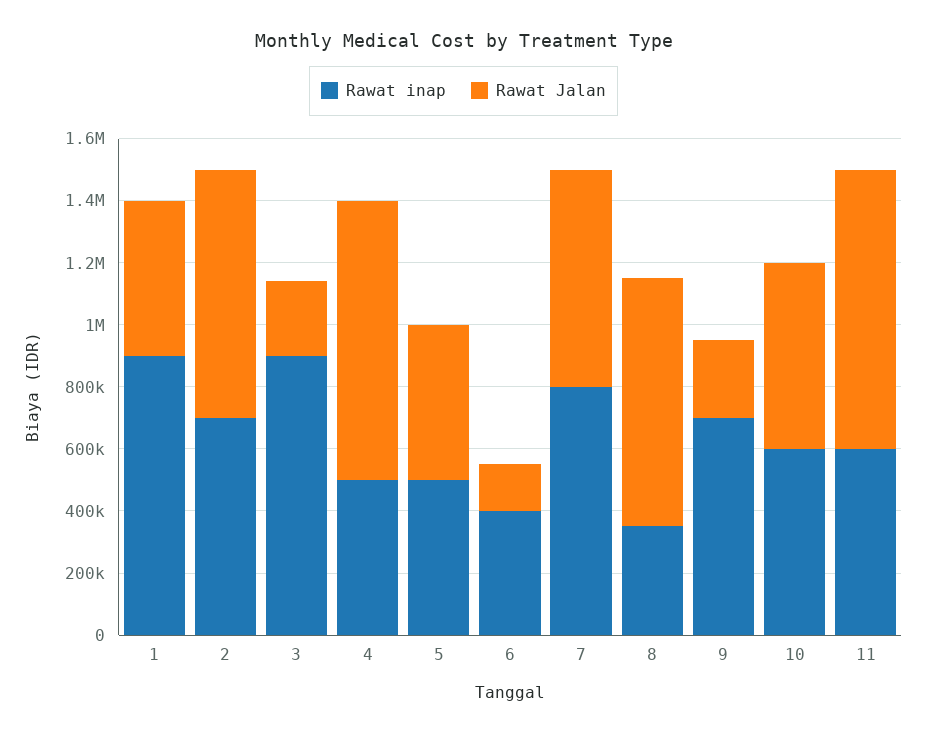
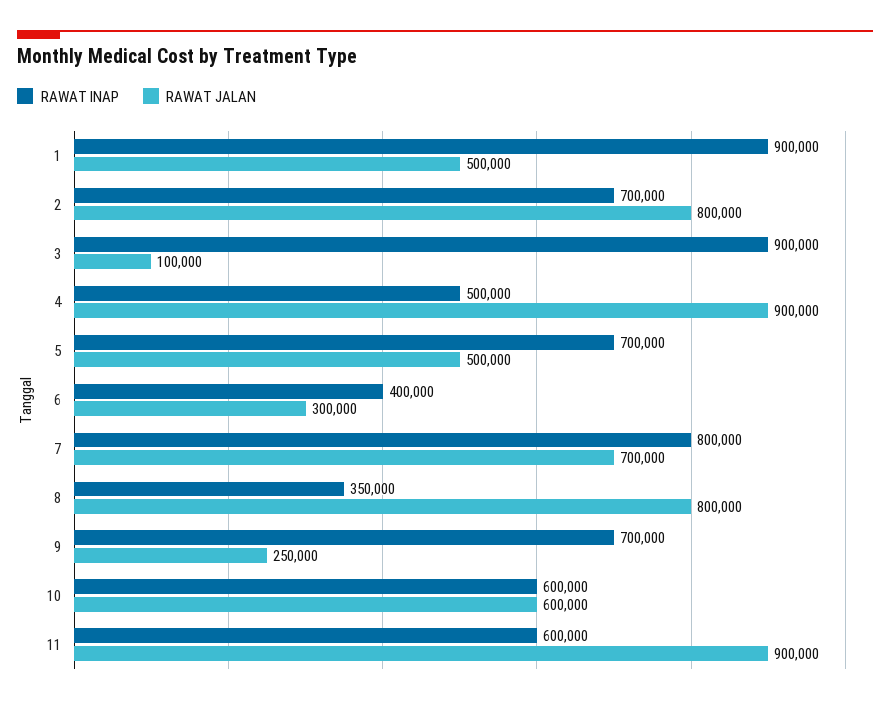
Rawat Jalan, 3: 250000 -> 100000
Rawat inap, 5: 500000 -> 700000
Rawat Jalan, 6: 150000 -> 300000

